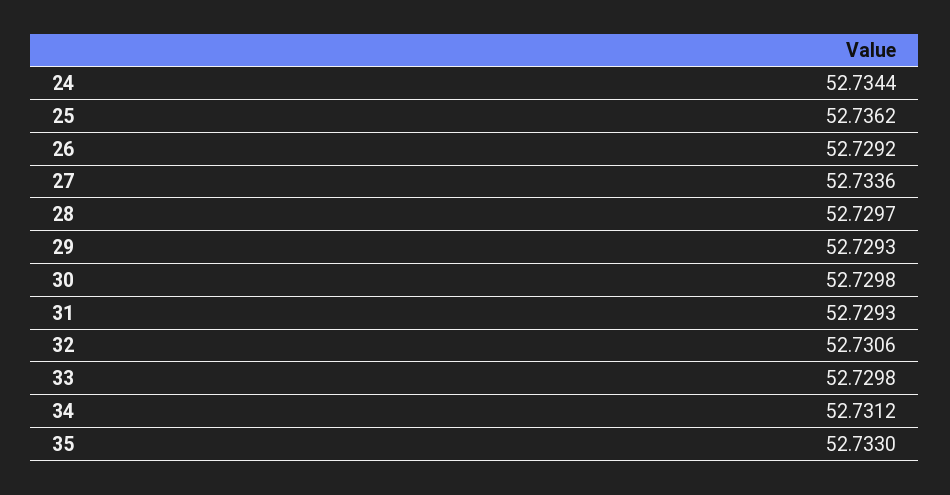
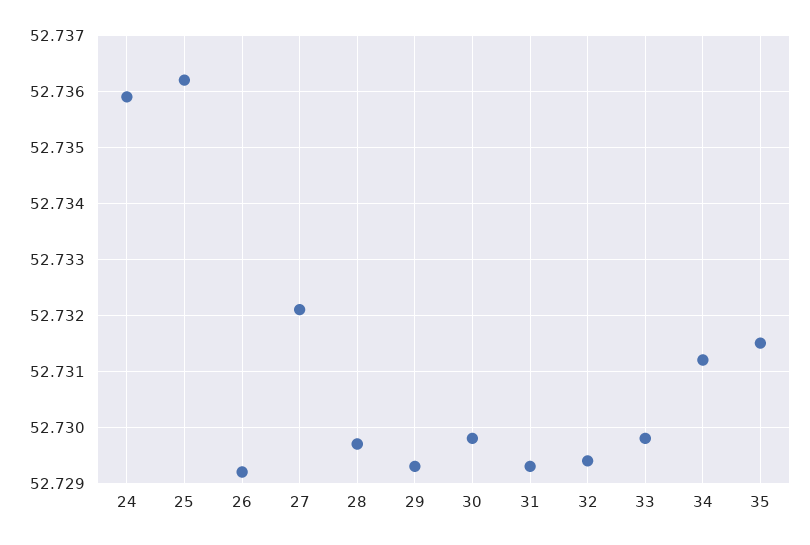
24: 52.7344 -> 52.736
27: 52.7336 -> 52.732
32: 52.7306 -> 52.7295
35: 52.733 -> 52.7315

